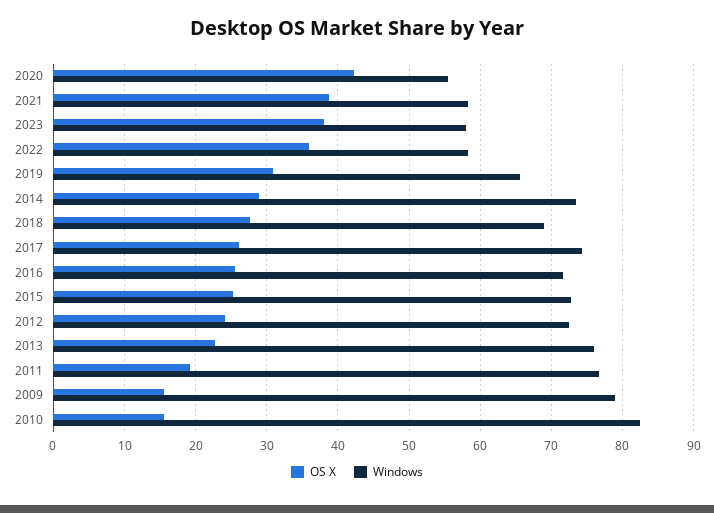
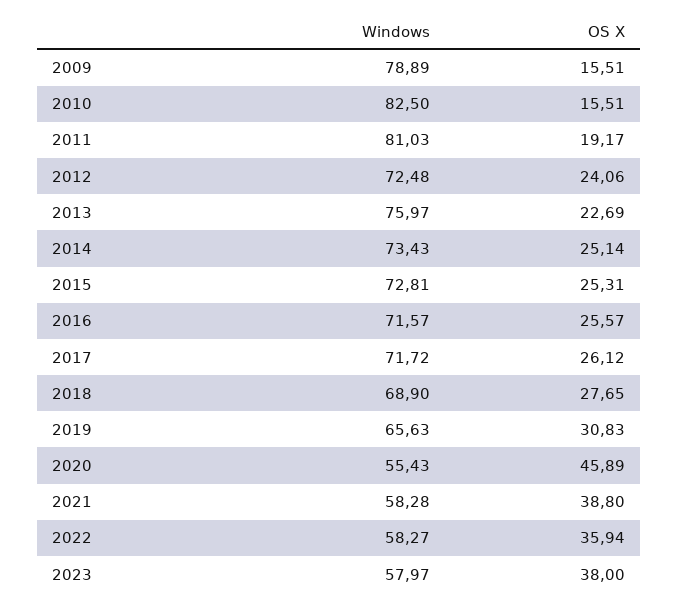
OS X, 2020: 42 -> 45.89
OS X, 2014: 29 -> 25.14
Windows, 2017: 74 -> 71.72
Windows, 2011: 77 -> 81.03

